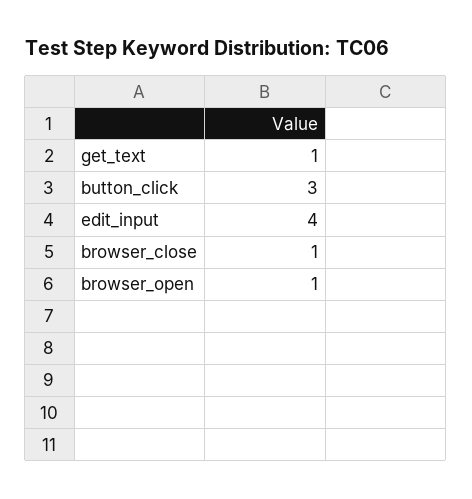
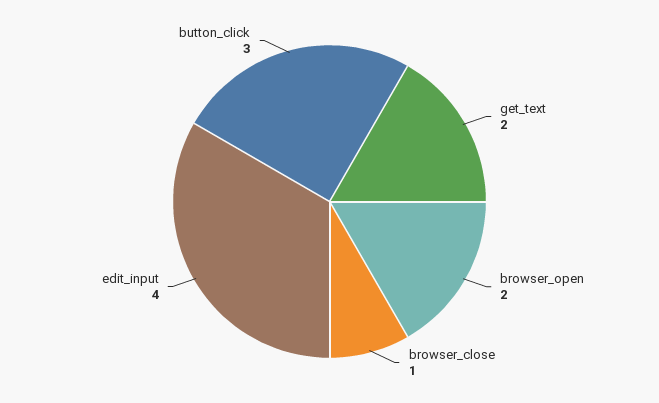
get_text: 1 -> 2
browser_open: 1 -> 2

